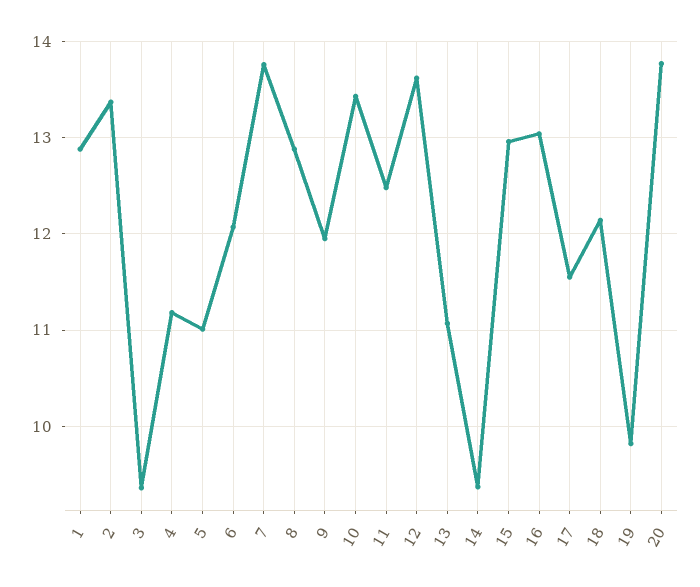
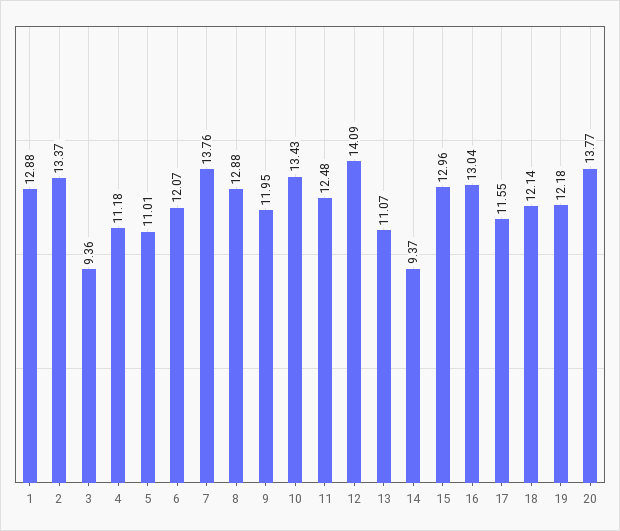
12: 13.6 -> 14.09
19: 9.8 -> 12.18

